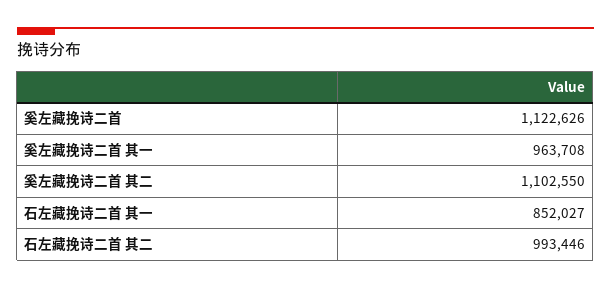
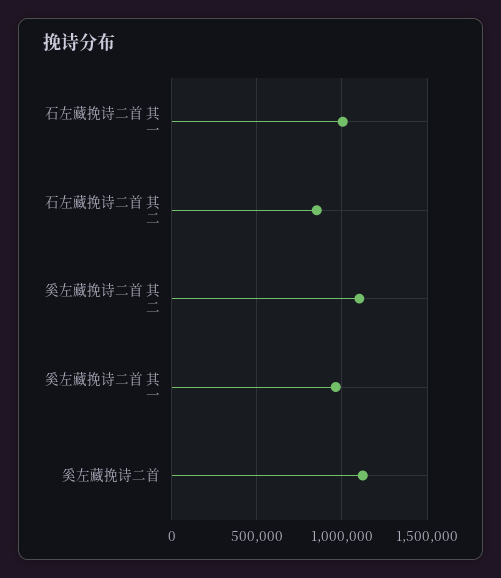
石左藏挽诗二首 其一: 852027 -> 1000000
石左藏挽诗二首 其二: 993446 -> 850000

